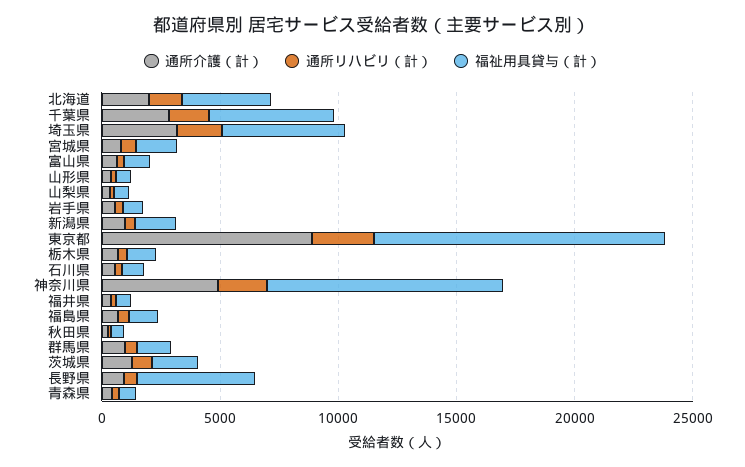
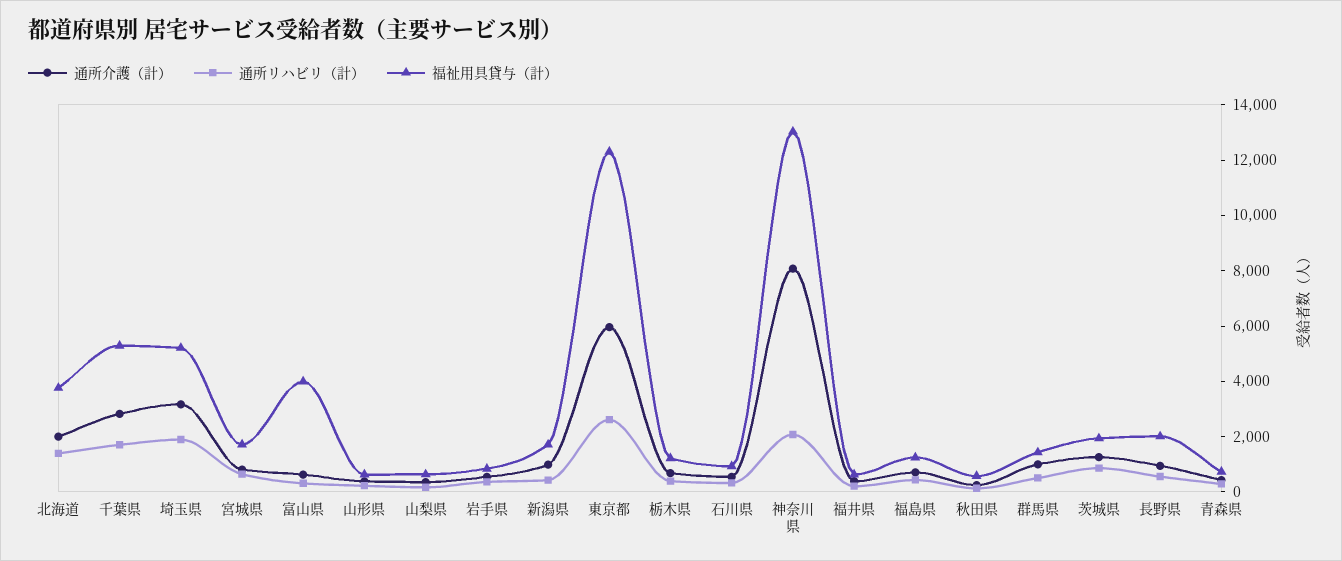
福祉用具貸与（計）, 富山県: 1000 -> 4000
通所介護（計）, 東京都: 9000 -> 6000
通所介護（計）, 神奈川県: 5000 -> 8000
福祉用具貸与（計）, 神奈川県: 10000 -> 13000
福祉用具貸与（計）, 長野県: 5000 -> 2000

